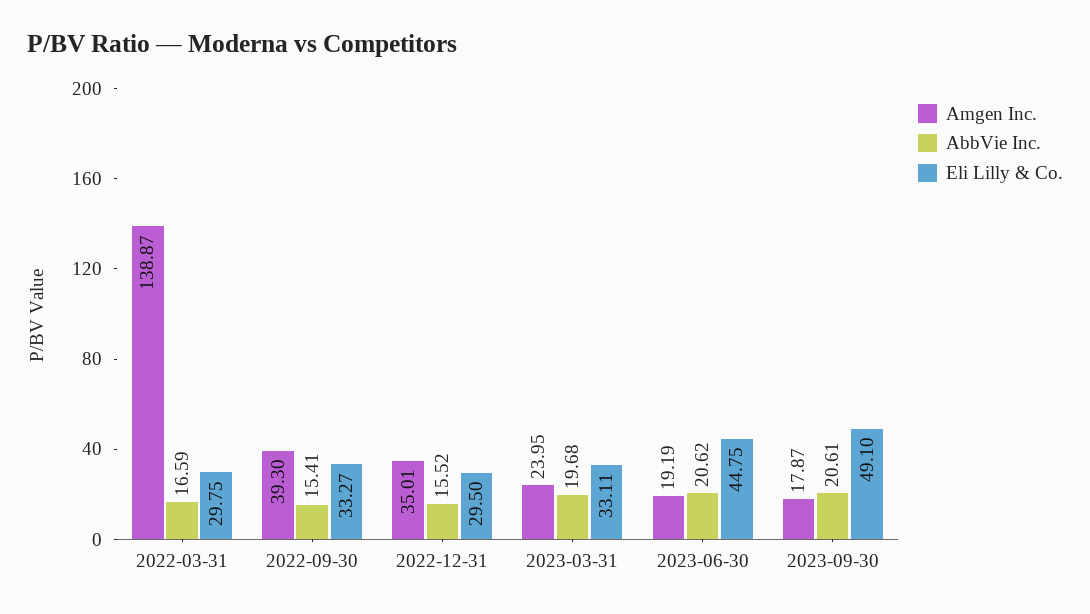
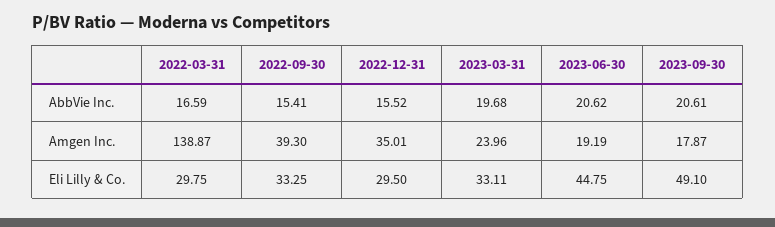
Eli Lilly & Co., 2022-09-30: 33.27 -> 33.25
Amgen Inc., 2023-03-31: 23.95 -> 23.96

